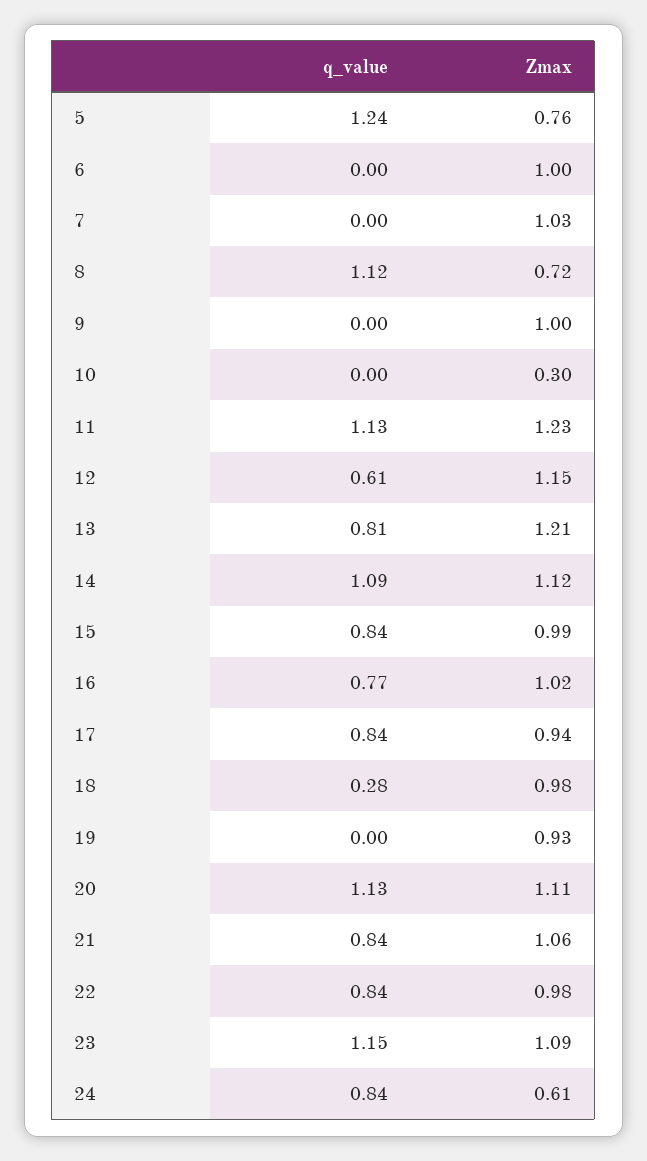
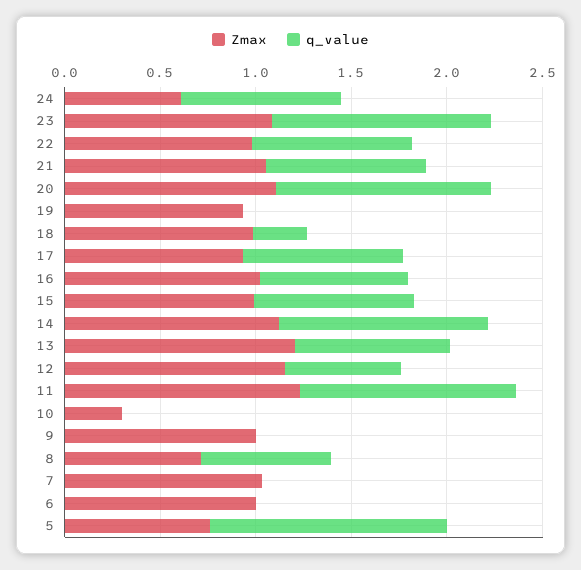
q_value, 8: 1.12 -> 0.7

